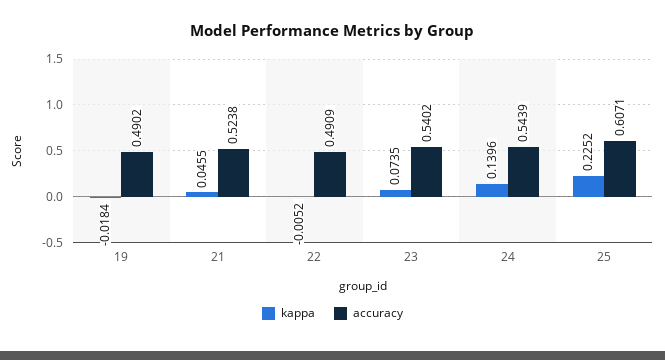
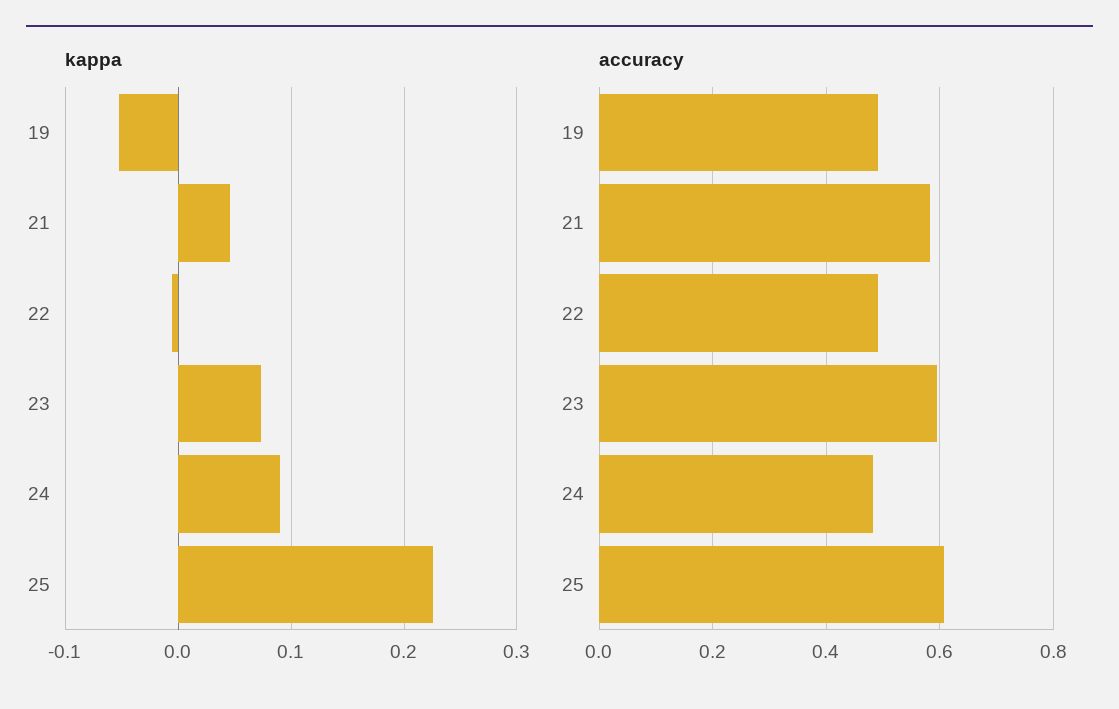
kappa, 19: -0.0184 -> -0.05
accuracy, 21: 0.5238 -> 0.58
accuracy, 23: 0.5402 -> 0.6
kappa, 24: 0.1396 -> 0.09
accuracy, 24: 0.5439 -> 0.48

